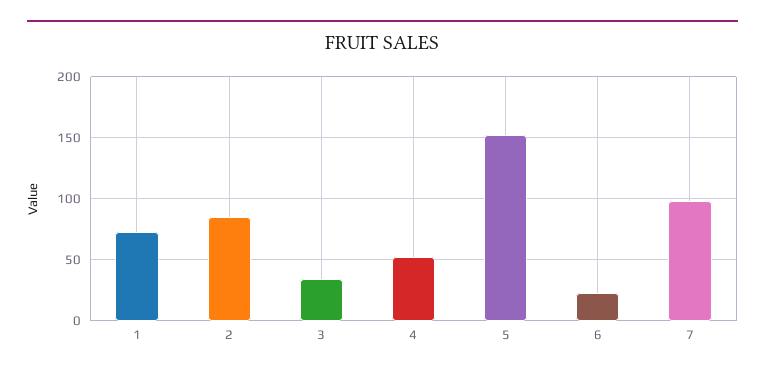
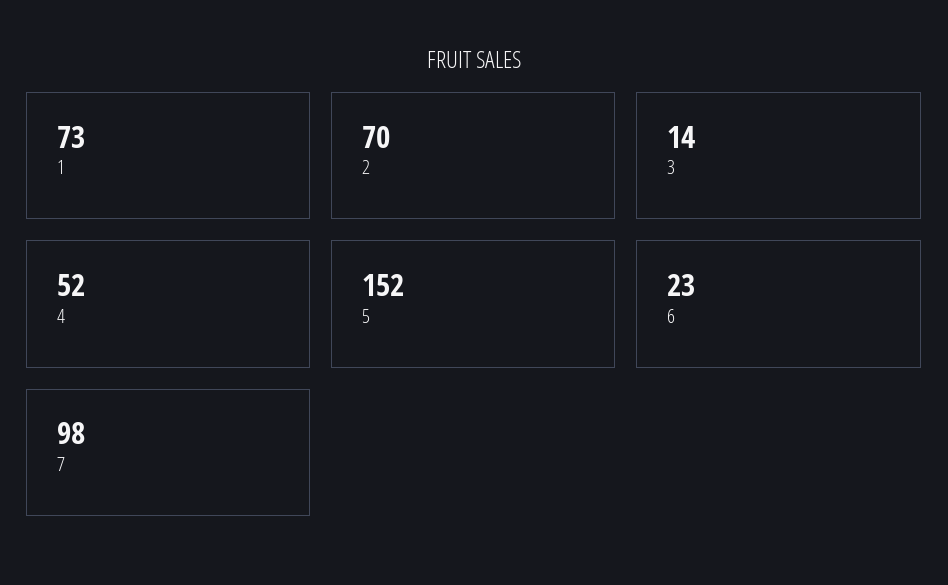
2: 85 -> 70
3: 35 -> 14

